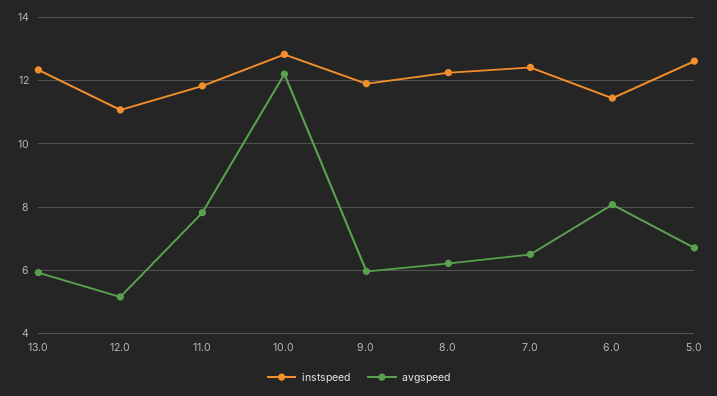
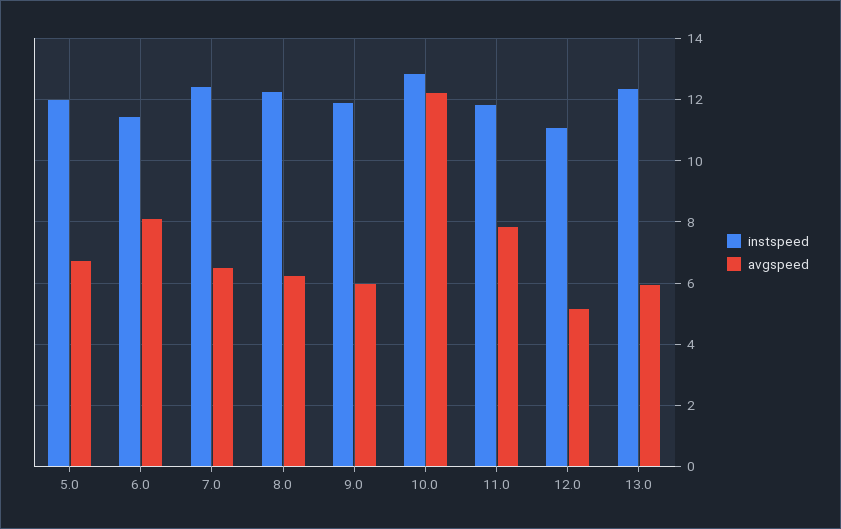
instspeed, 5.0: 12.6 -> 12

